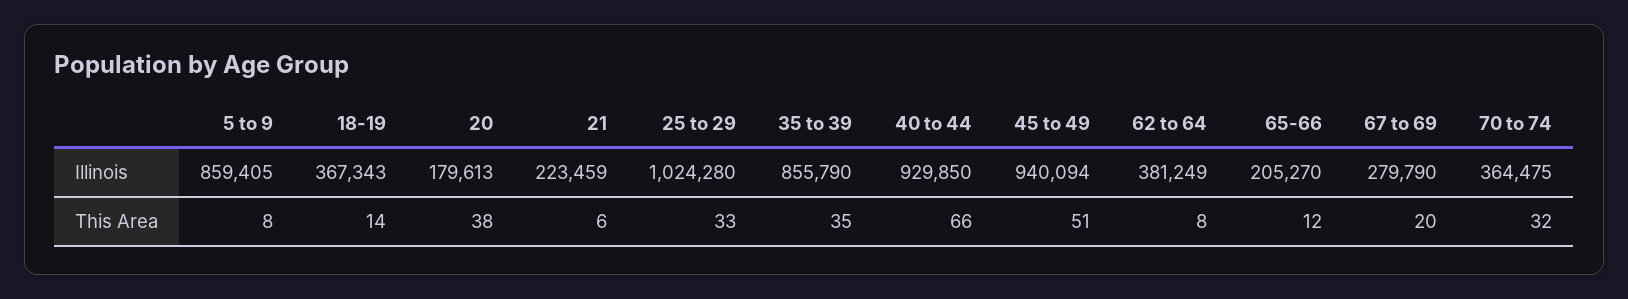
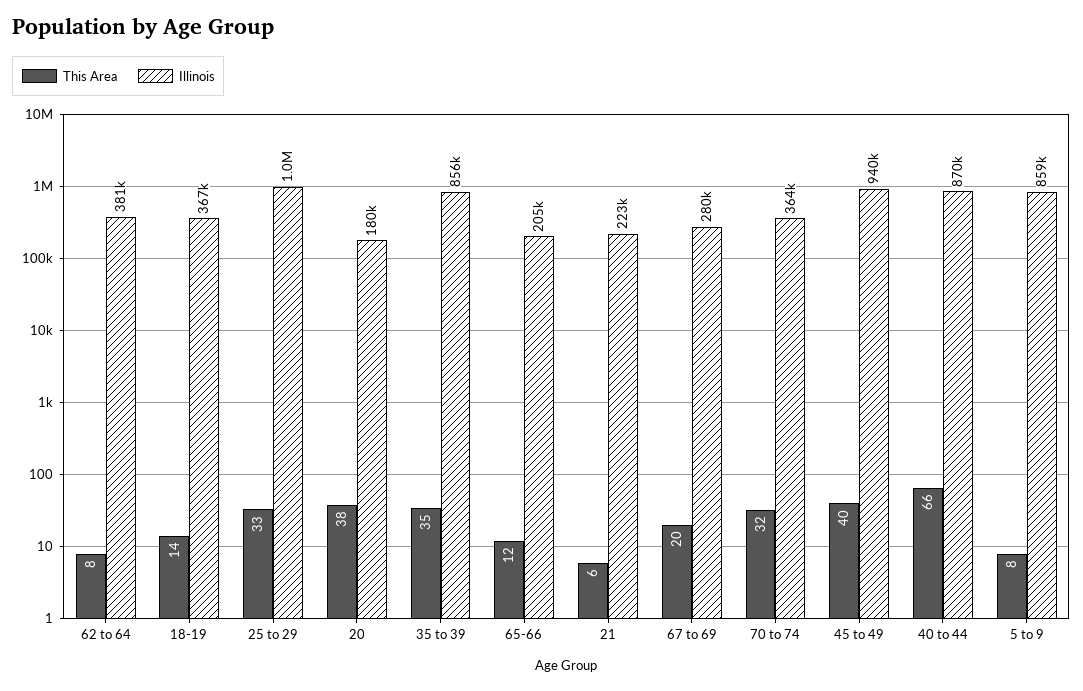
Illinois, 40 to 44: 929850 -> 870000
This Area, 45 to 49: 51 -> 40

